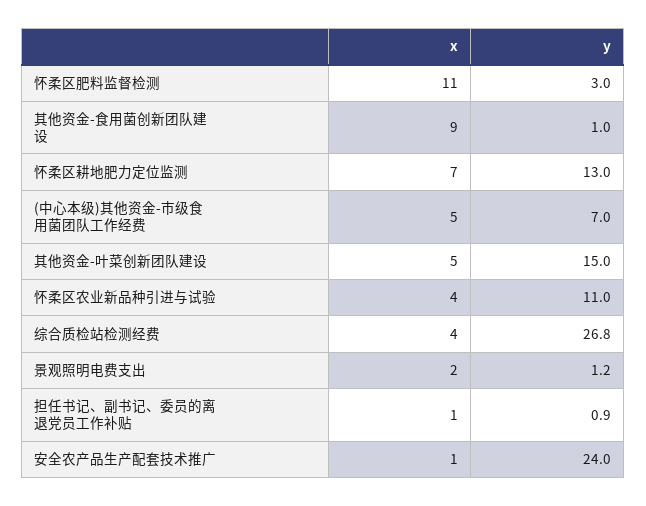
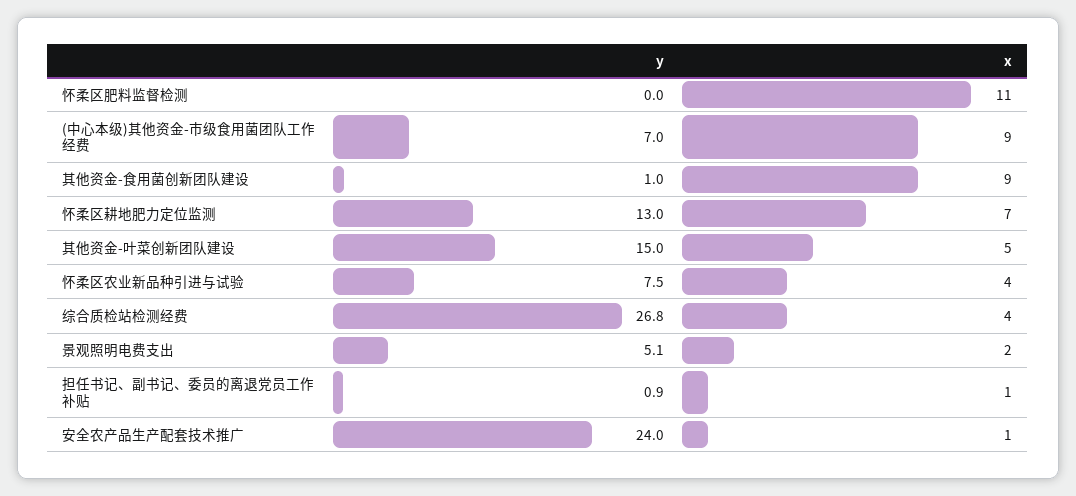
y, 怀柔区肥料监督检测: 3 -> 0
x, (中心本级)其他资金-市级食用菌团队工作经费: 5 -> 9
y, 怀柔区农业新品种引进与试验: 11 -> 7.5
y, 景观照明电费支出: 1.2 -> 5.1

